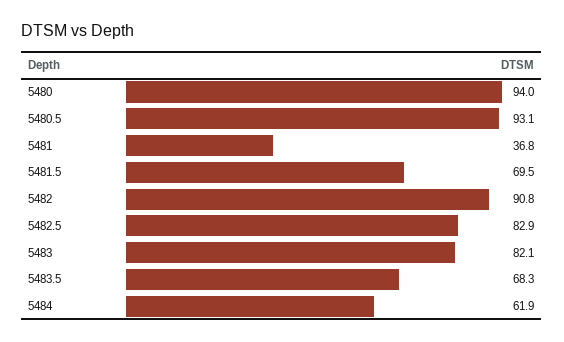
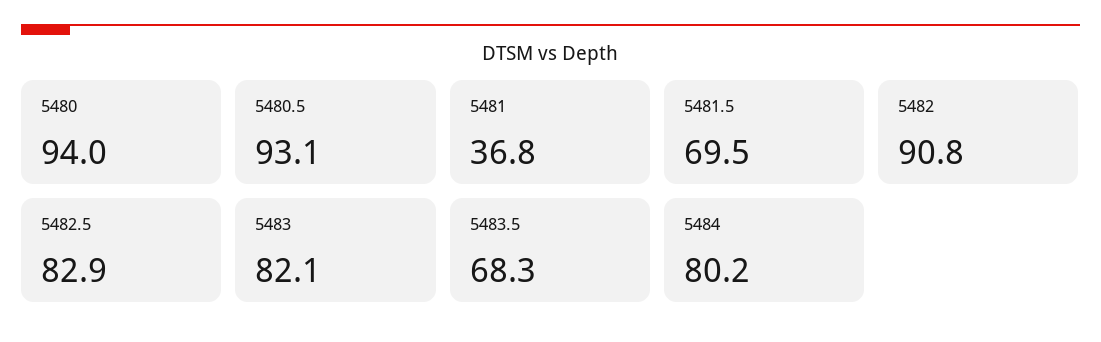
5484: 61.9 -> 80.2

